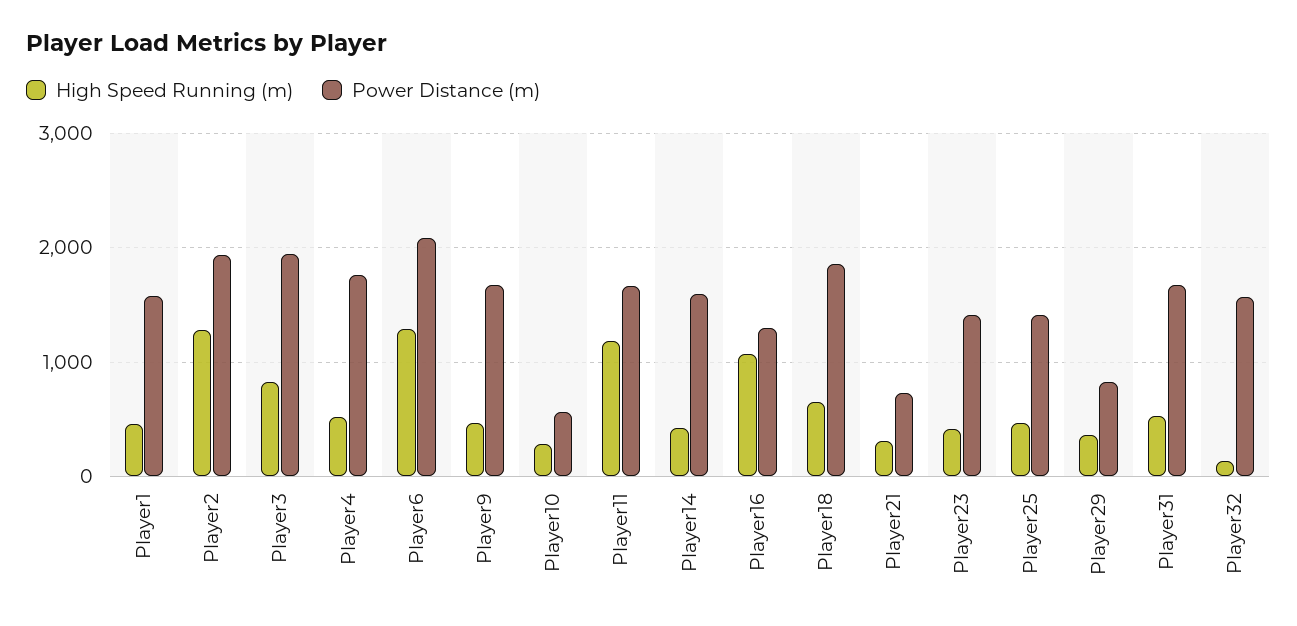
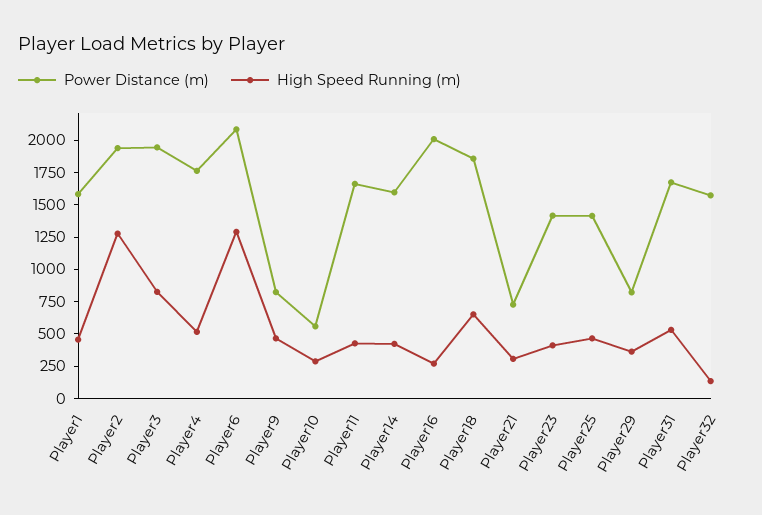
Power Distance (m), Player9: 1700 -> 750
High Speed Running (m), Player11: 1200 -> 500
High Speed Running (m), Player16: 1100 -> 250
Power Distance (m), Player16: 1300 -> 2000

